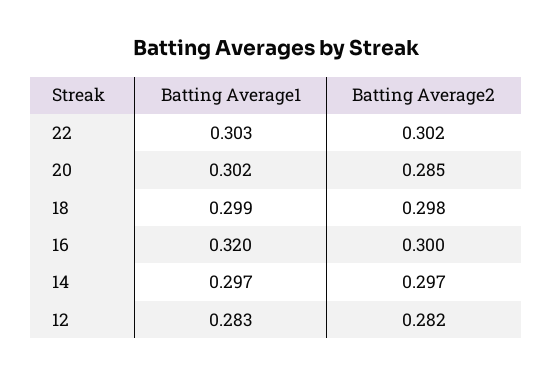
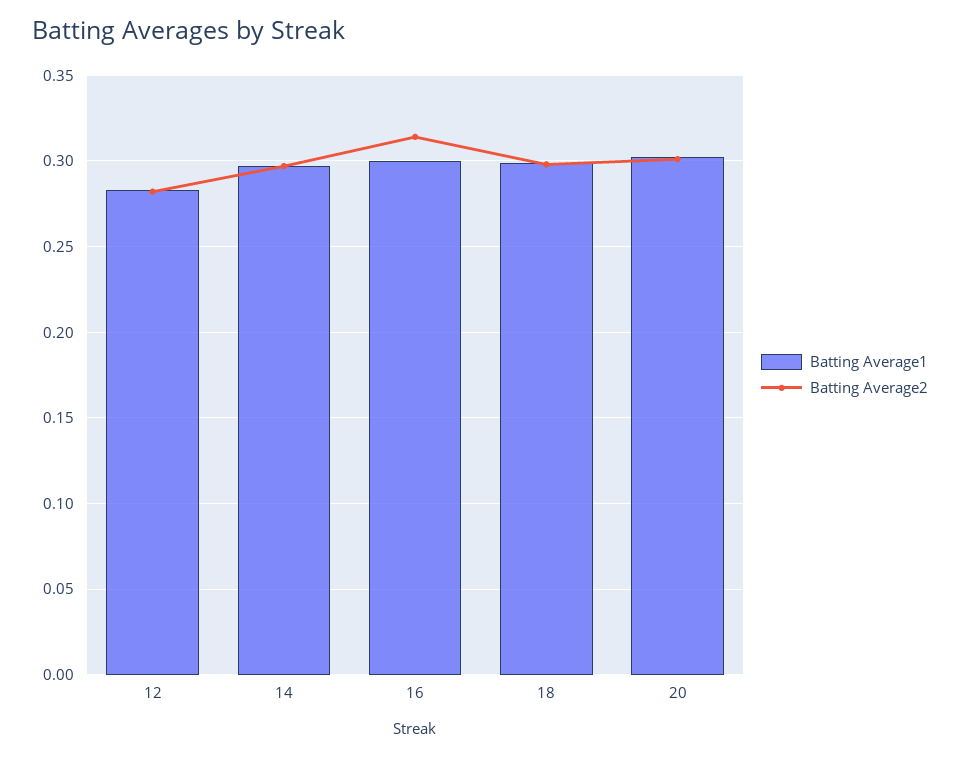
Batting Average1, 22: 0.303 -> none
Batting Average2, 22: 0.302 -> none
Batting Average2, 20: 0.285 -> 0.3
Batting Average1, 16: 0.32 -> 0.3
Batting Average2, 16: 0.3 -> 0.315

